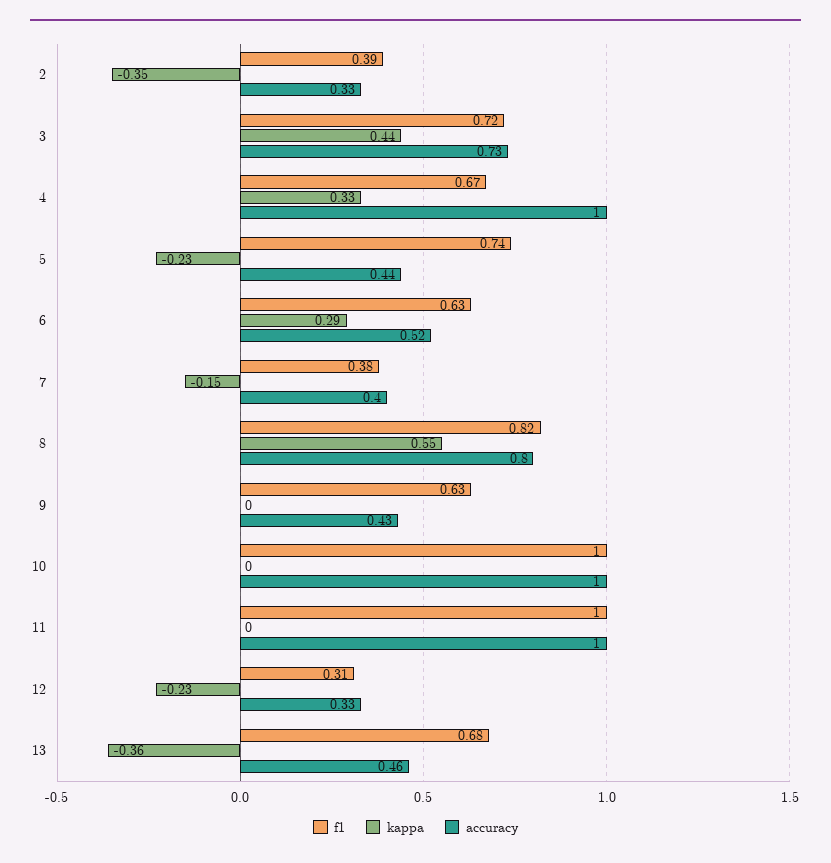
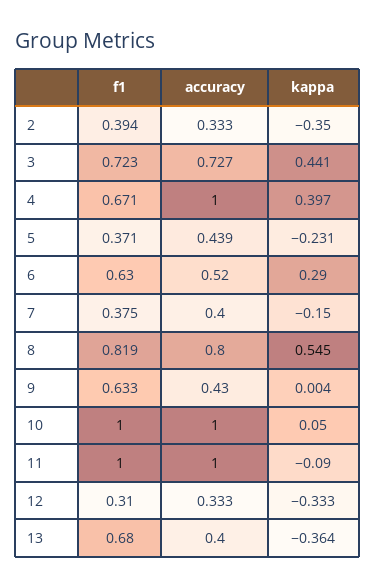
kappa, 4: 0.33 -> 0.397
f1, 5: 0.74 -> 0.371
kappa, 10: 0 -> 0.05
kappa, 11: 0 -> -0.09
kappa, 12: -0.23 -> -0.333
accuracy, 13: 0.46 -> 0.4

